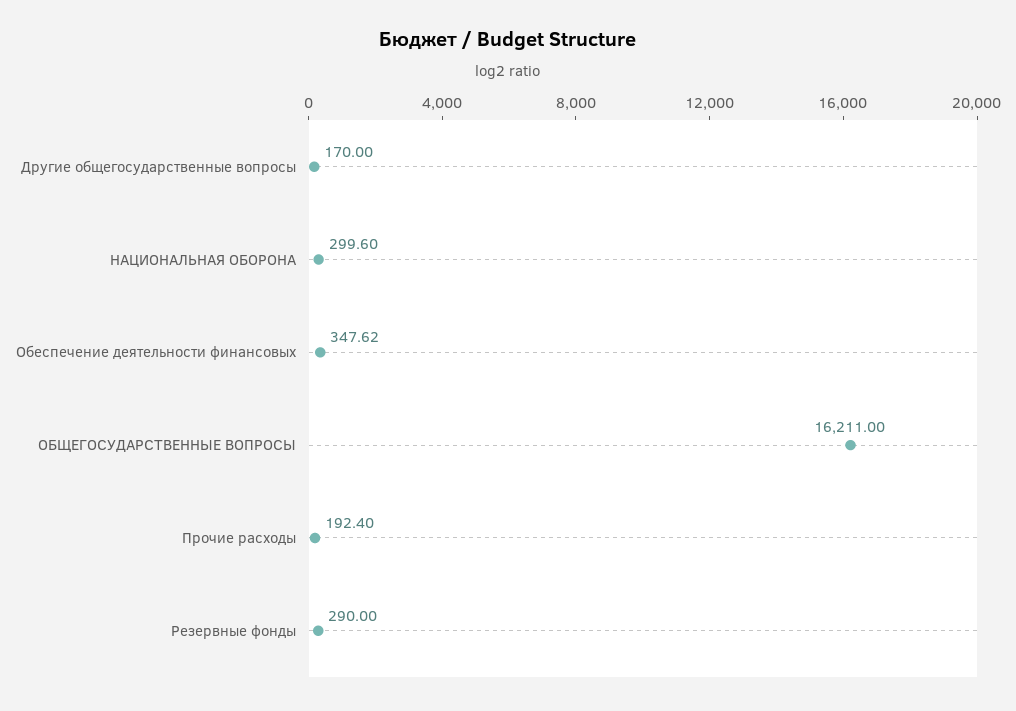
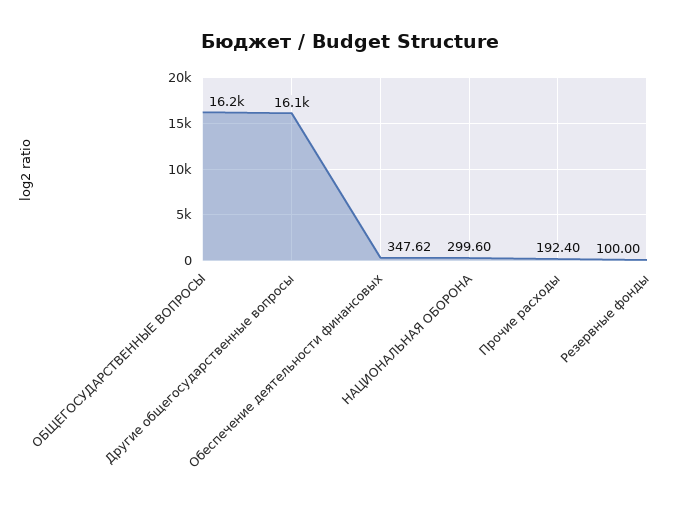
Другие общегосударственные вопросы: 170 -> 16100
Резервные фонды: 290 -> 100

